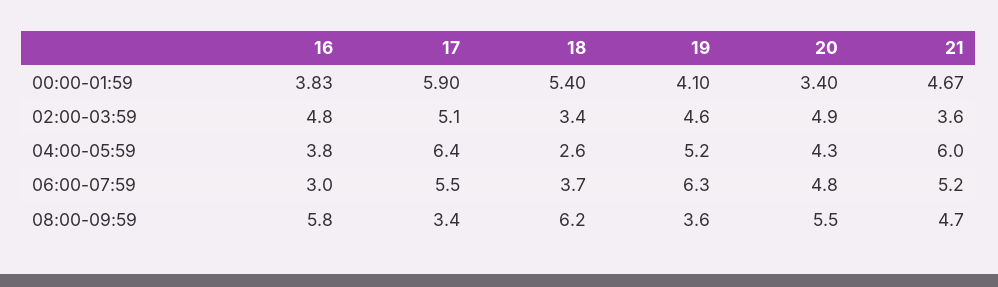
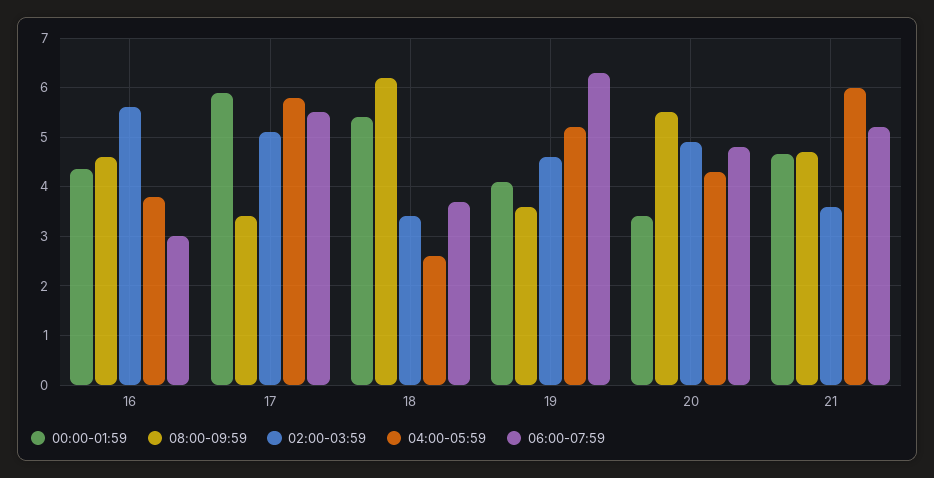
00:00-01:59, 16: 3.83 -> 4.4
02:00-03:59, 16: 4.8 -> 5.6
04:00-05:59, 17: 6.4 -> 5.8
08:00-09:59, 16: 5.8 -> 4.6

